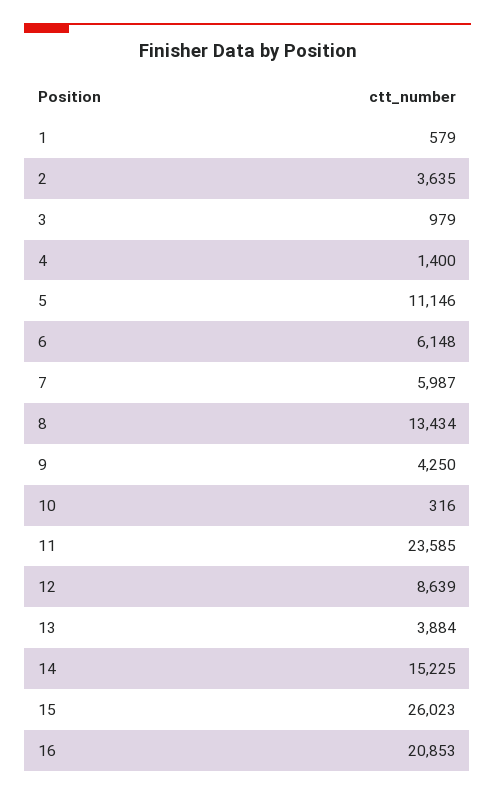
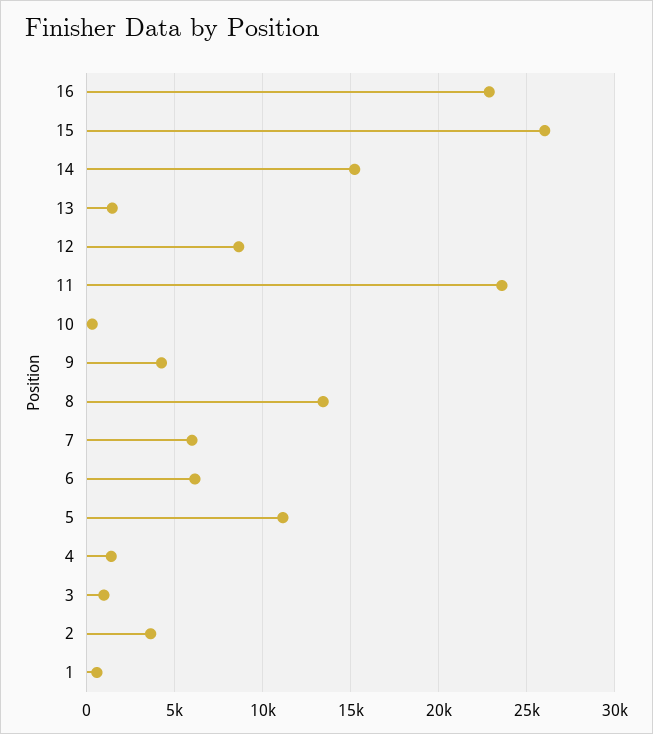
13: 3884 -> 1500
16: 20853 -> 23000

